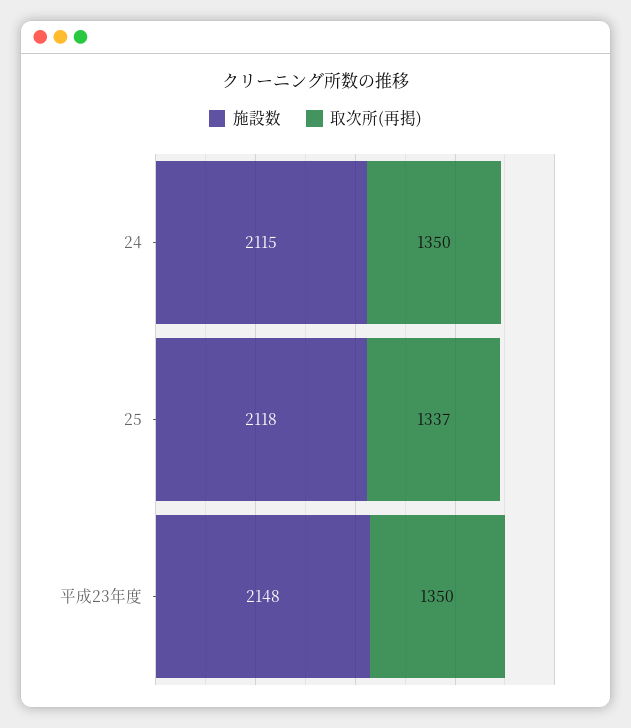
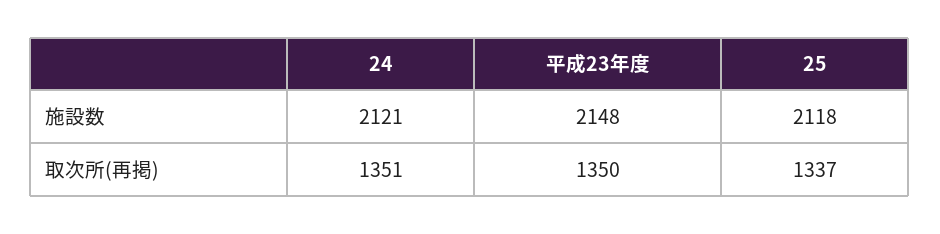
施設数, 24: 2115 -> 2121
取次所(再掲), 24: 1350 -> 1351

